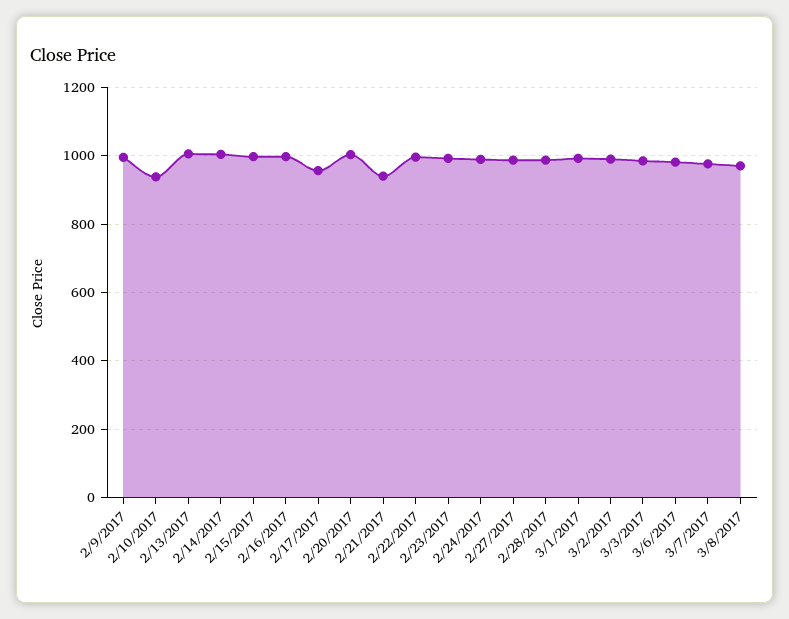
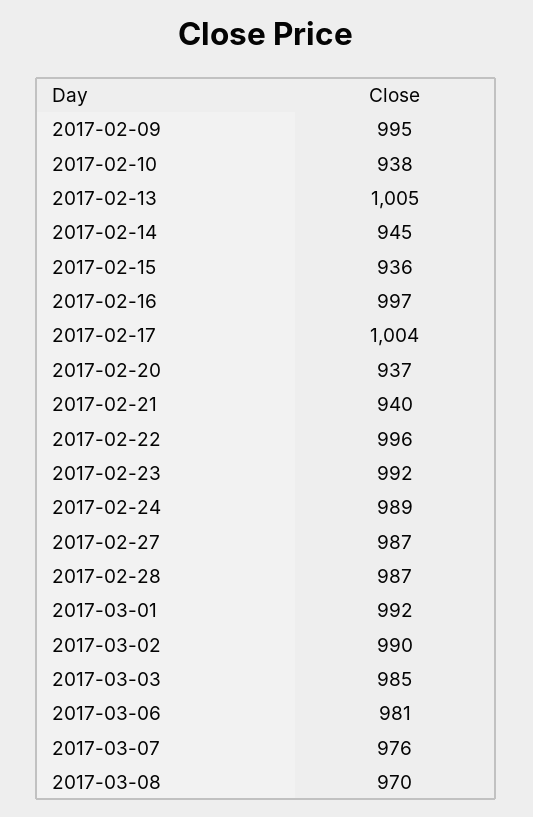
2/14/2017: 1000 -> 945
2/15/2017: 1000 -> 936
2/17/2017: 960 -> 1004
2/20/2017: 1000 -> 937

